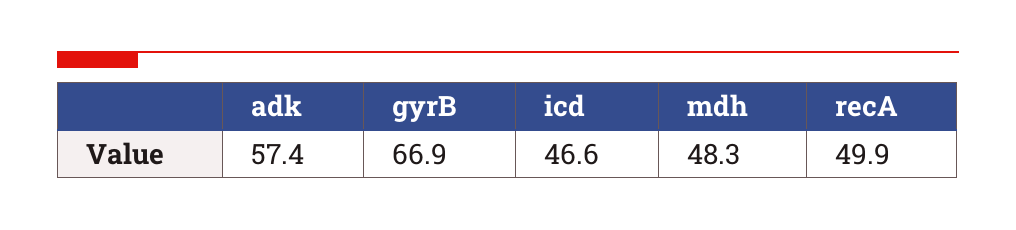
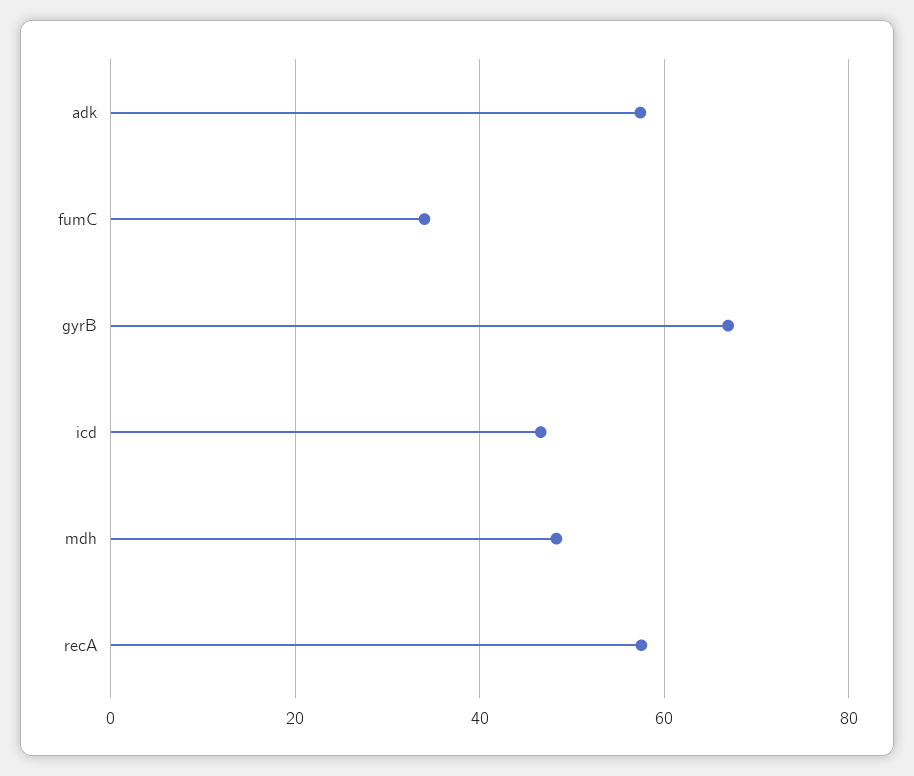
recA: 49.9 -> 58
fumC: none -> 34

